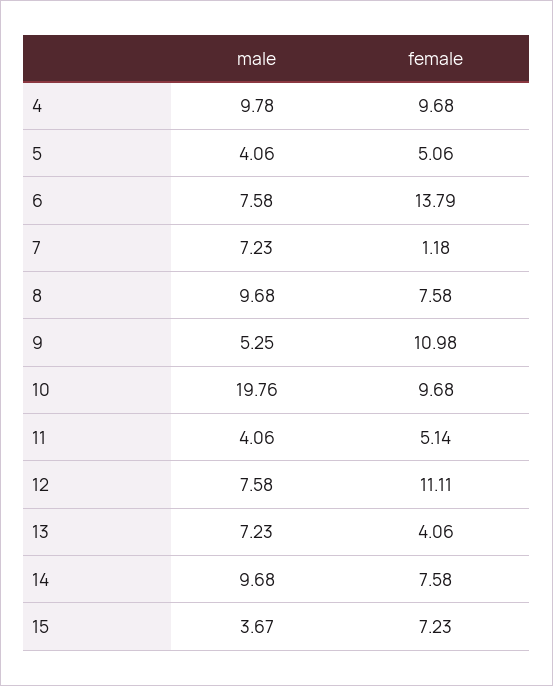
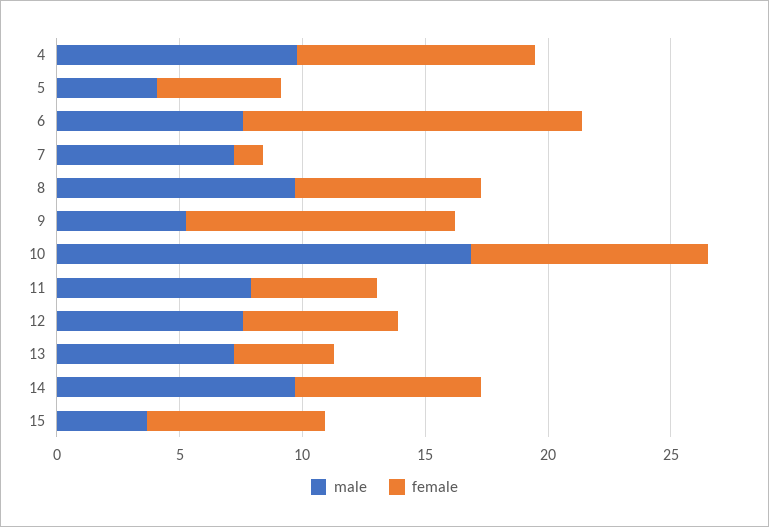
male, 10: 19.76 -> 17
male, 11: 4.06 -> 8
female, 12: 11.11 -> 6

